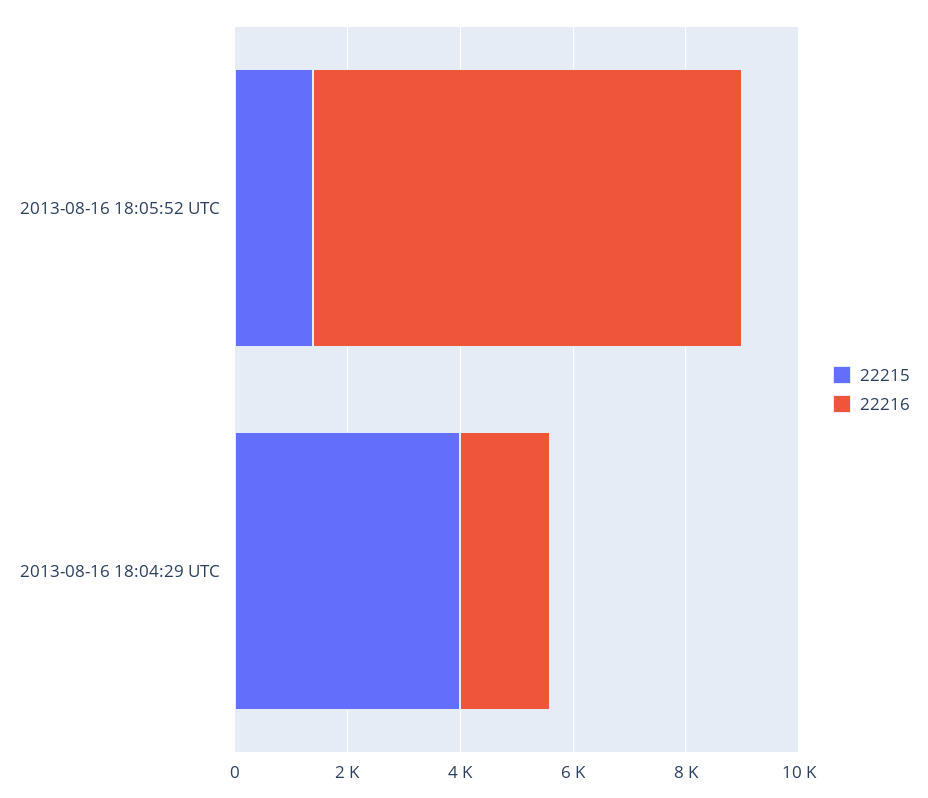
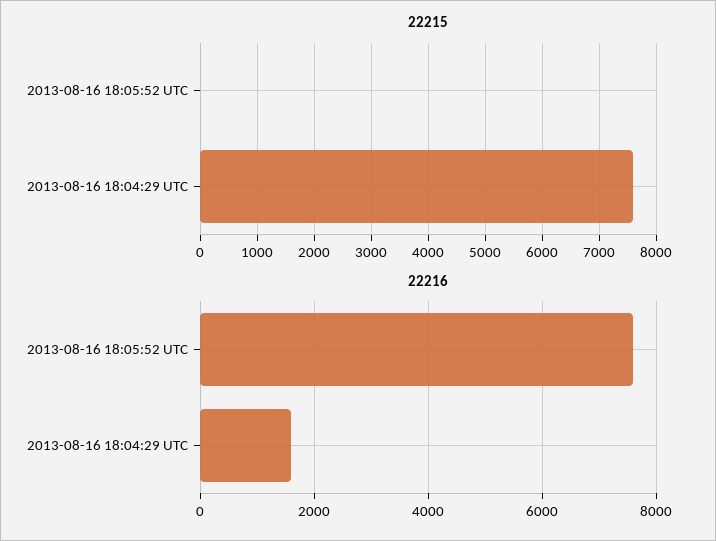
22215, 2013-08-16 18:05:52 UTC: 1500 -> 0
22215, 2013-08-16 18:04:29 UTC: 4000 -> 7600

